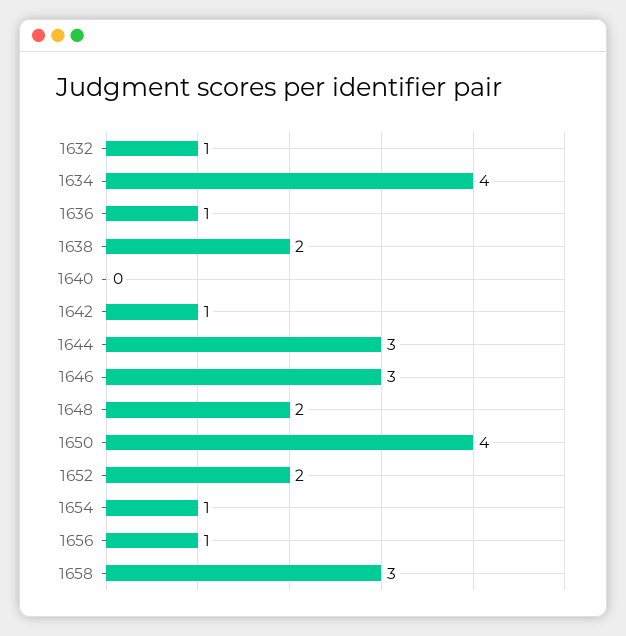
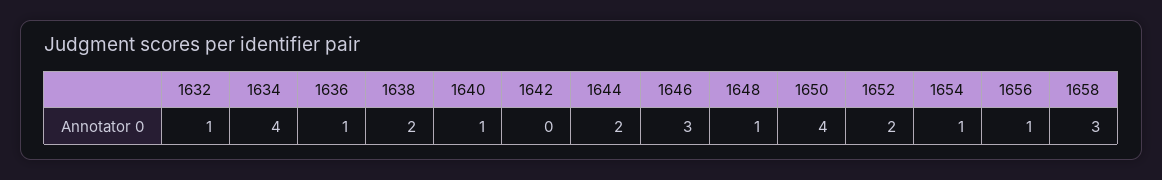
1640: 0 -> 1
1642: 1 -> 0
1644: 3 -> 2
1648: 2 -> 1

